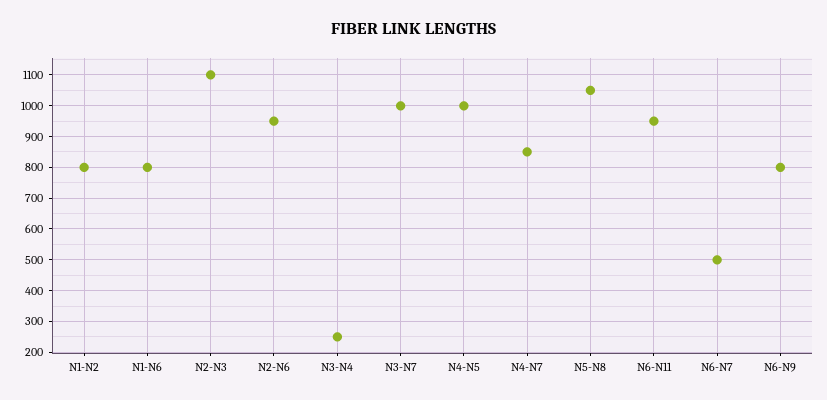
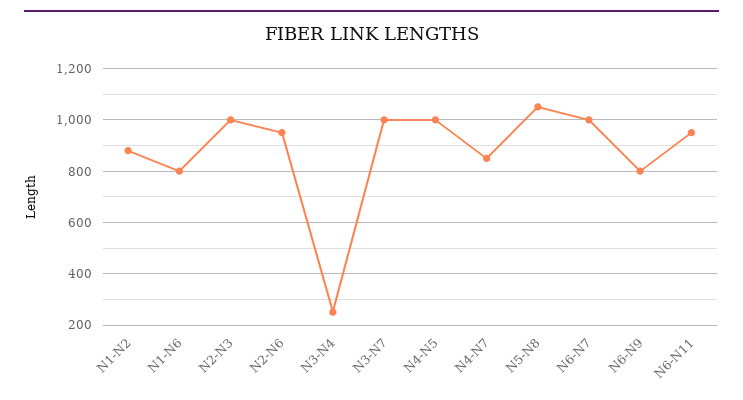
N1-N2: 800 -> 875
N2-N3: 1100 -> 1000
N6-N7: 500 -> 1000

